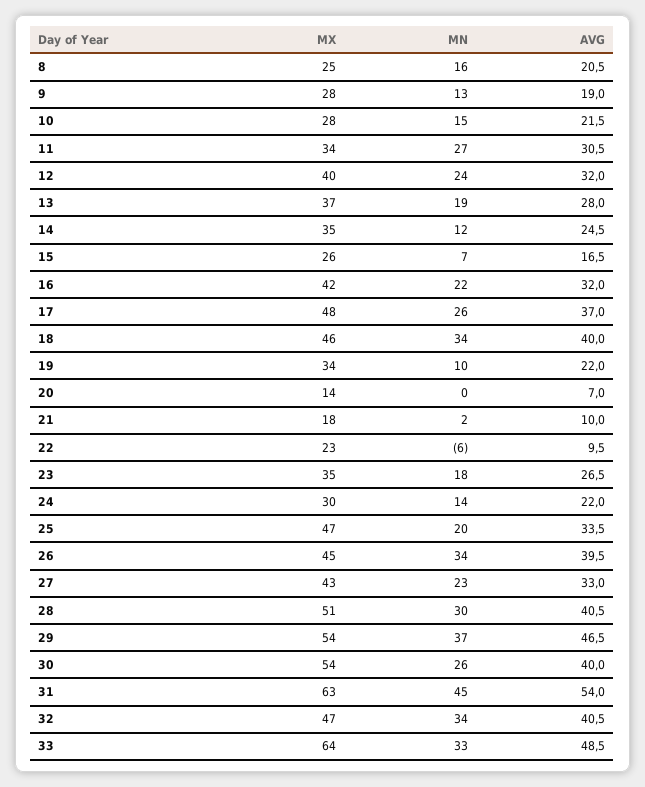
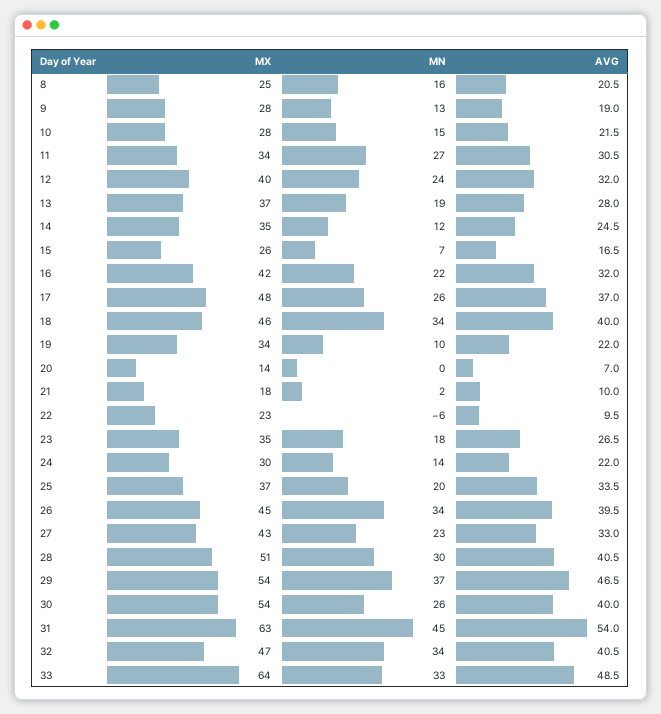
MX, 25: 47 -> 37

